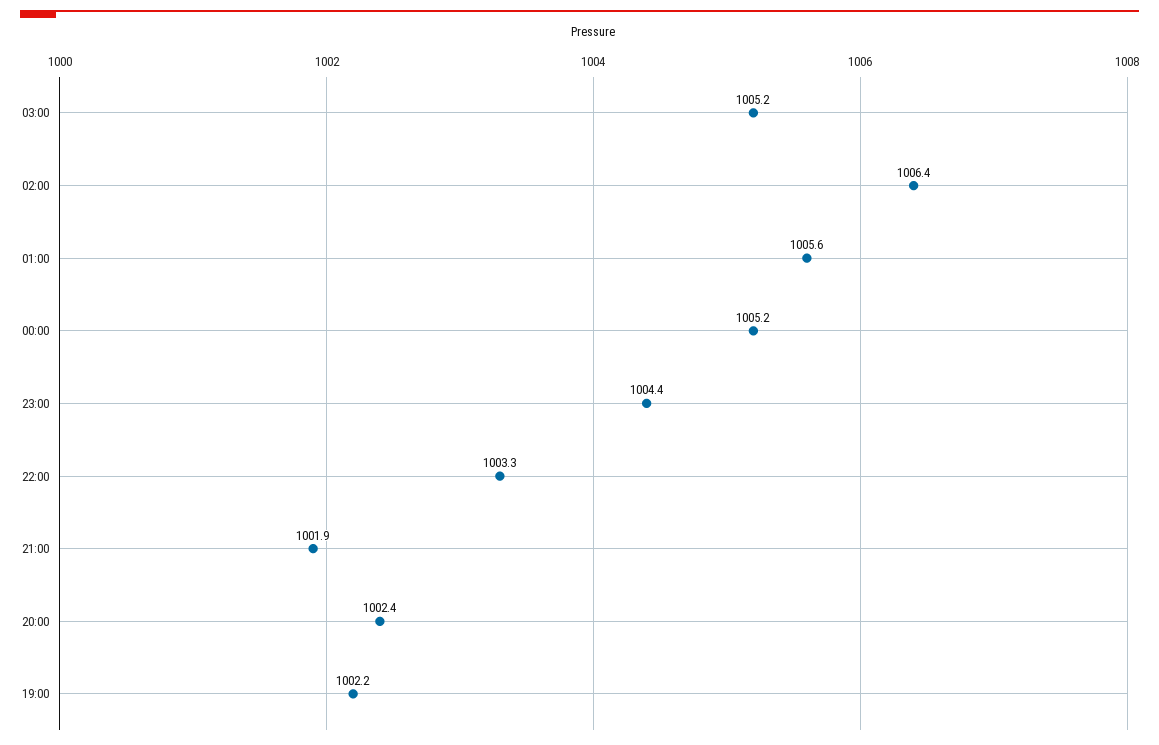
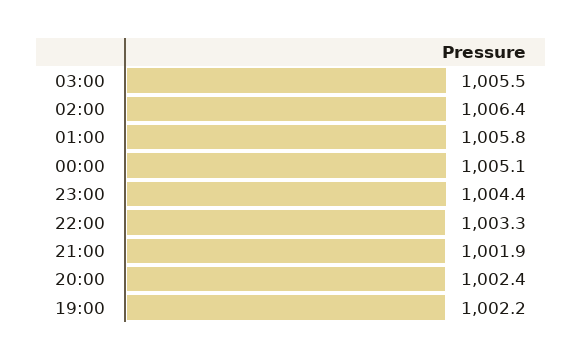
03:00: 1005.2 -> 1005.5
01:00: 1005.6 -> 1005.8
00:00: 1005.2 -> 1005.1

